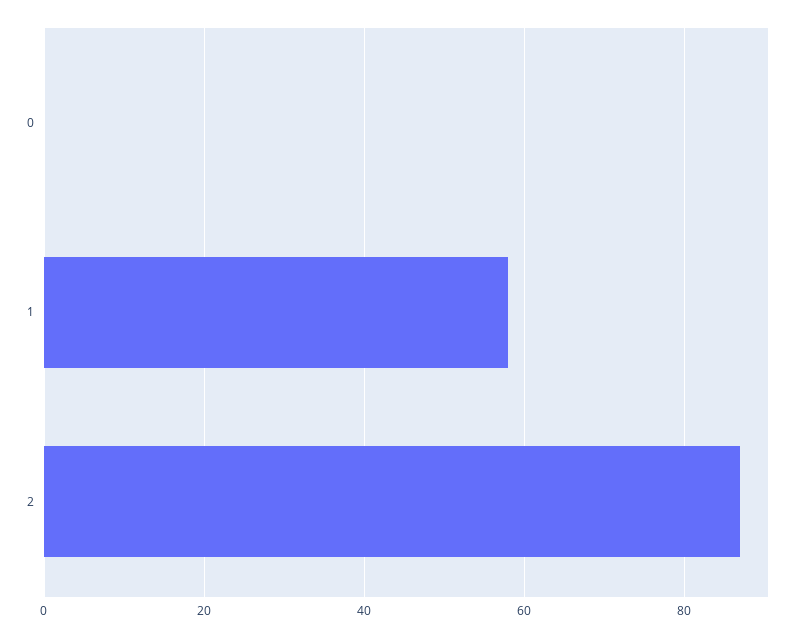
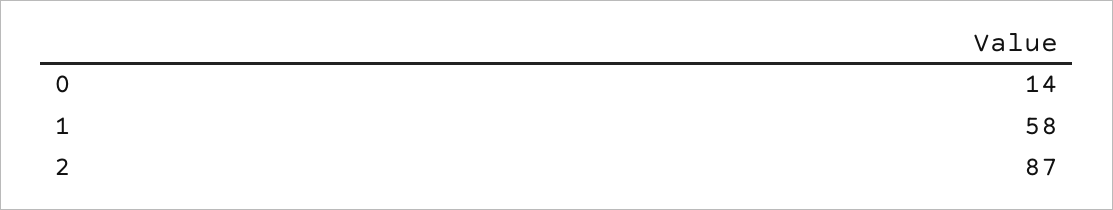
0: 0 -> 14

